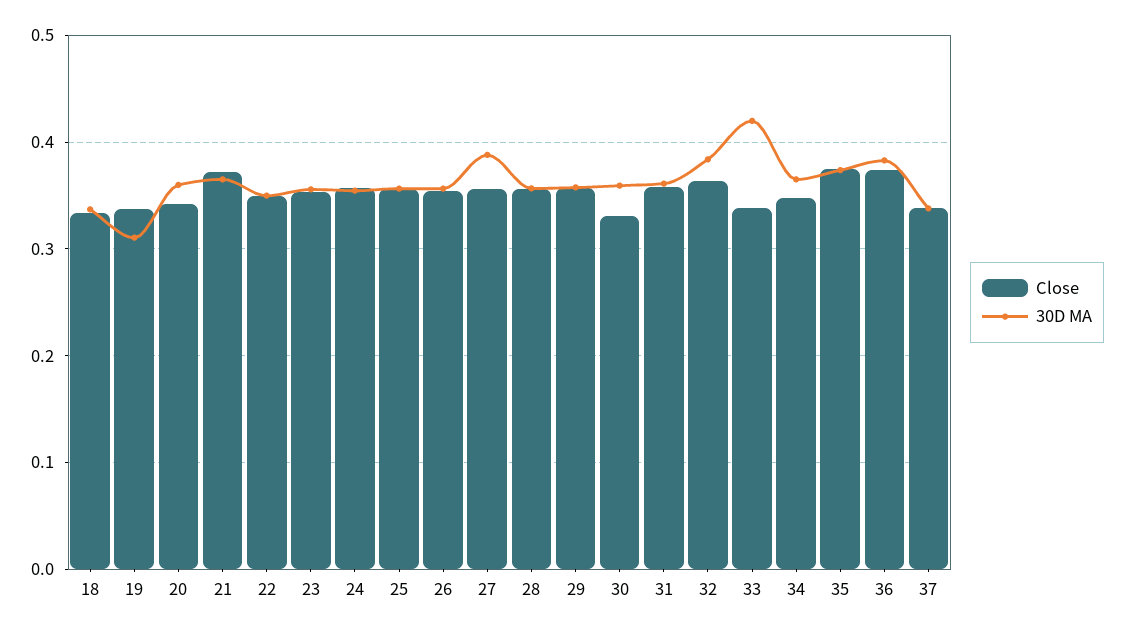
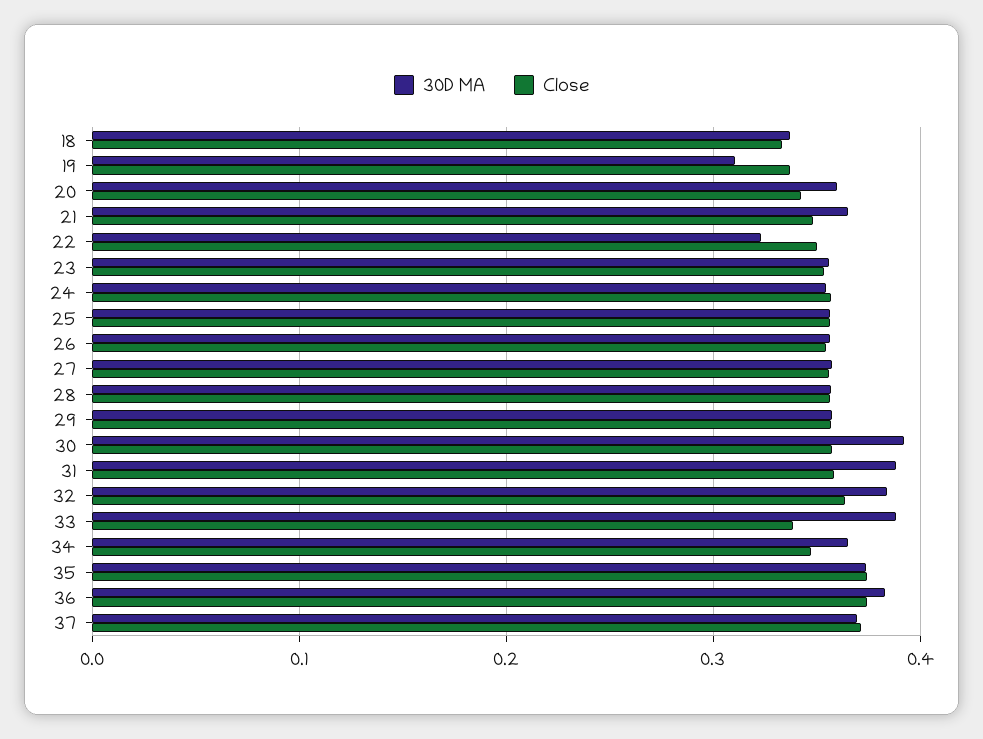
Close, 21: 0.37 -> 0.35
30D MA, 22: 0.35 -> 0.32
30D MA, 27: 0.39 -> 0.36
Close, 30: 0.33 -> 0.36
30D MA, 30: 0.36 -> 0.39
30D MA, 31: 0.36 -> 0.39
30D MA, 33: 0.42 -> 0.39
Close, 37: 0.34 -> 0.37
30D MA, 37: 0.34 -> 0.37

